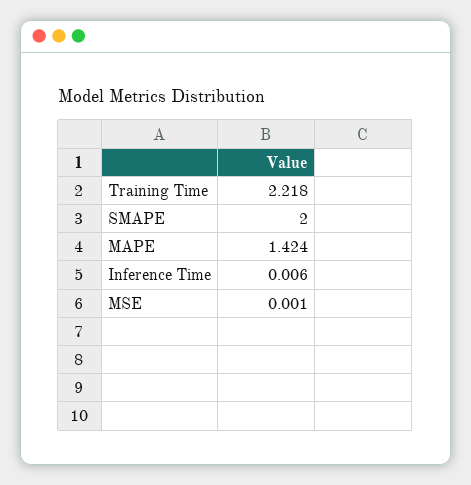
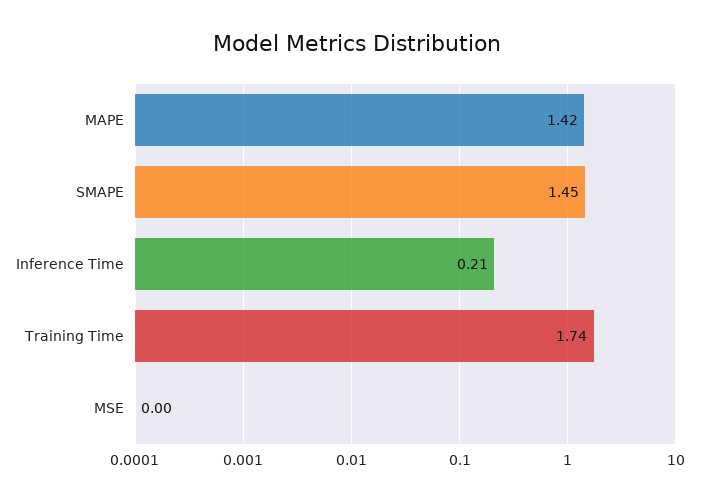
Training Time: 2.218 -> 1.74
SMAPE: 2 -> 1.45
Inference Time: 0.006 -> 0.21

